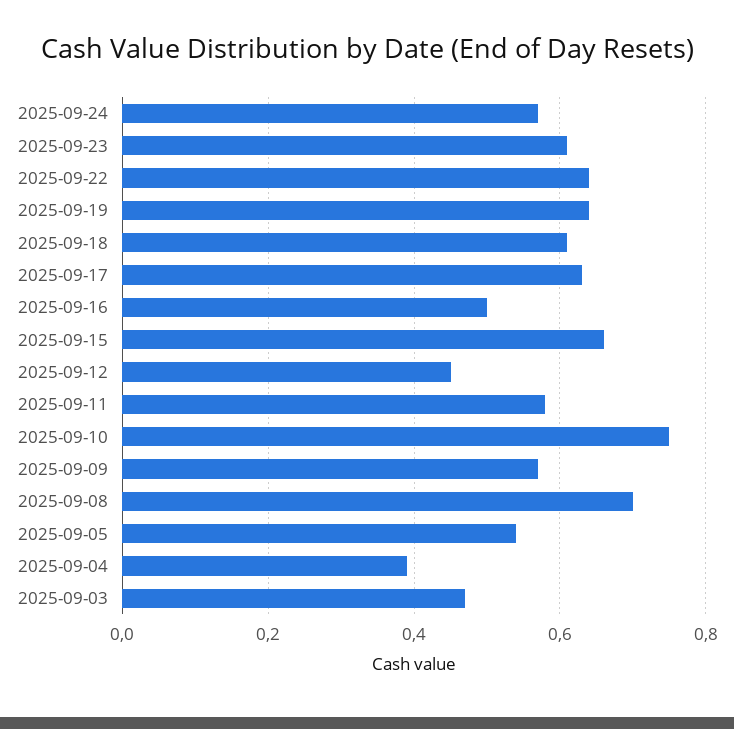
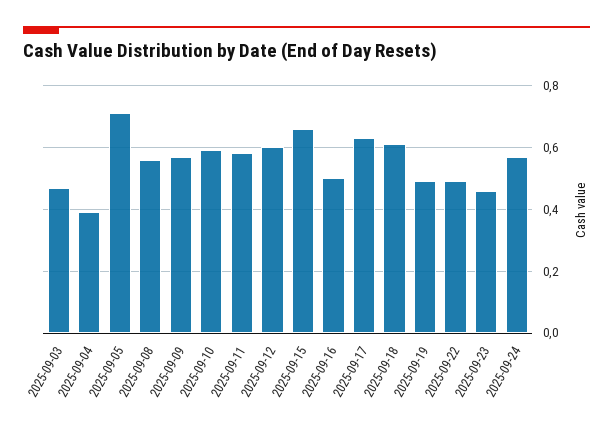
2025-09-23: 0.6 -> 0.45
2025-09-22: 0.65 -> 0.5
2025-09-19: 0.65 -> 0.5
2025-09-12: 0.45 -> 0.6
2025-09-10: 0.75 -> 0.6
2025-09-08: 0.7 -> 0.55
2025-09-05: 0.55 -> 0.7

